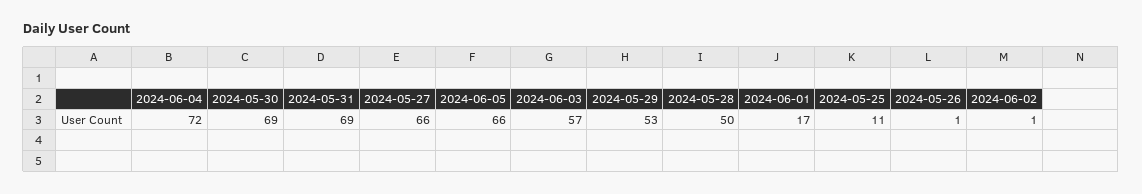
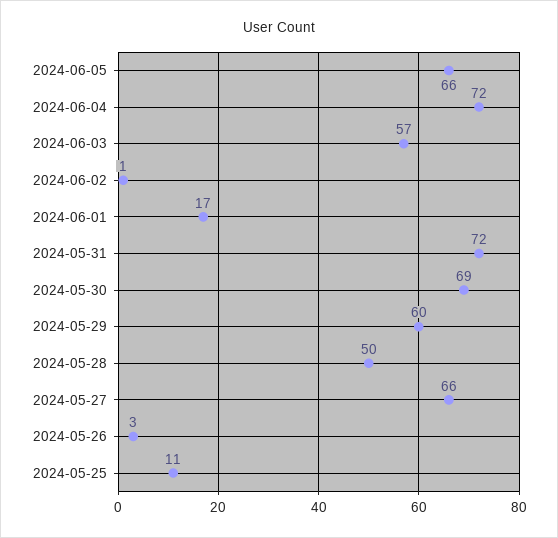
2024-05-31: 69 -> 72
2024-05-29: 53 -> 60
2024-05-26: 1 -> 3

